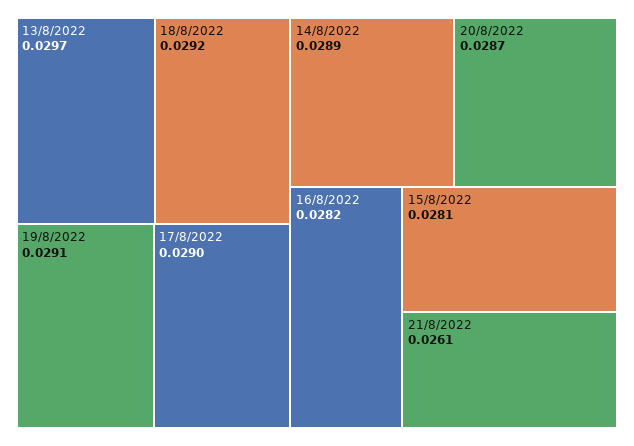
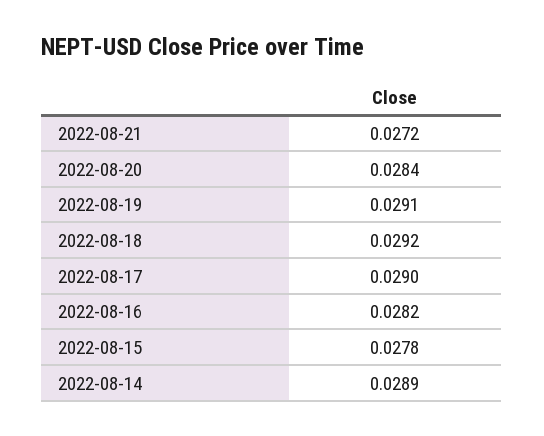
13/8/2022: 0.0297 -> none
20/8/2022: 0.0287 -> 0.0284
15/8/2022: 0.0281 -> 0.0278
21/8/2022: 0.0261 -> 0.0272

